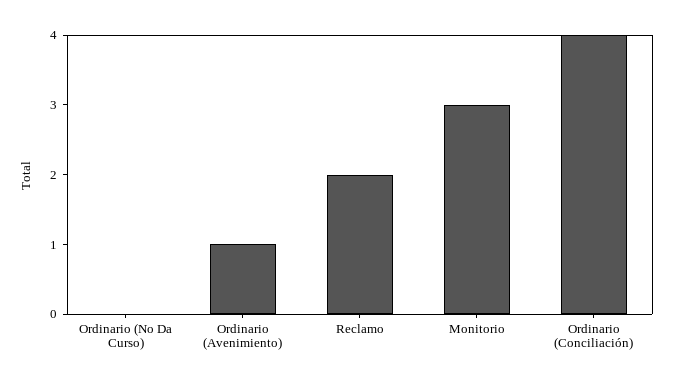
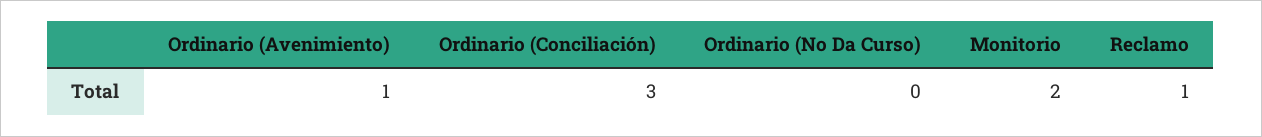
Reclamo: 2 -> 1
Monitorio: 3 -> 2
Ordinario (Conciliación): 4 -> 3

